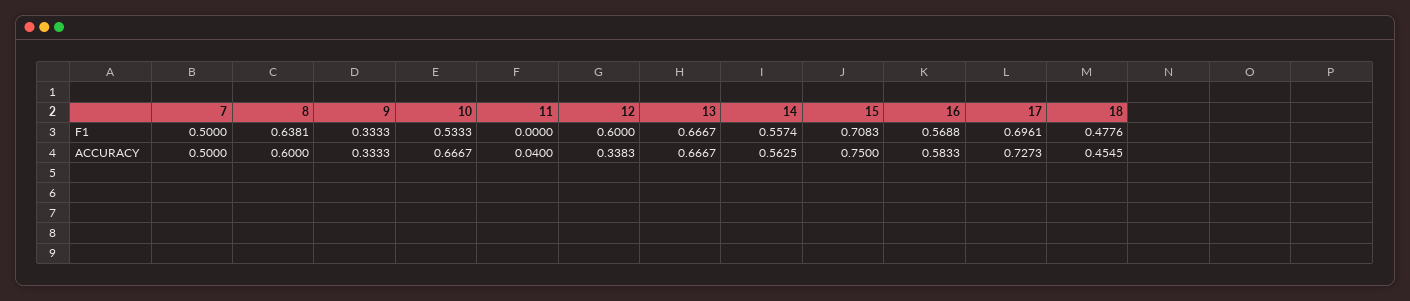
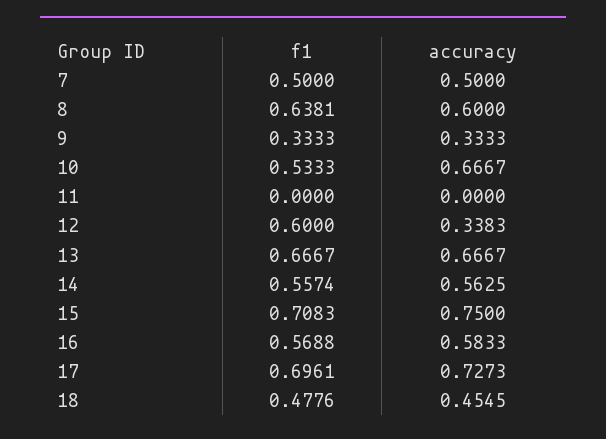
11, ACCURACY: 0.04 -> 0

